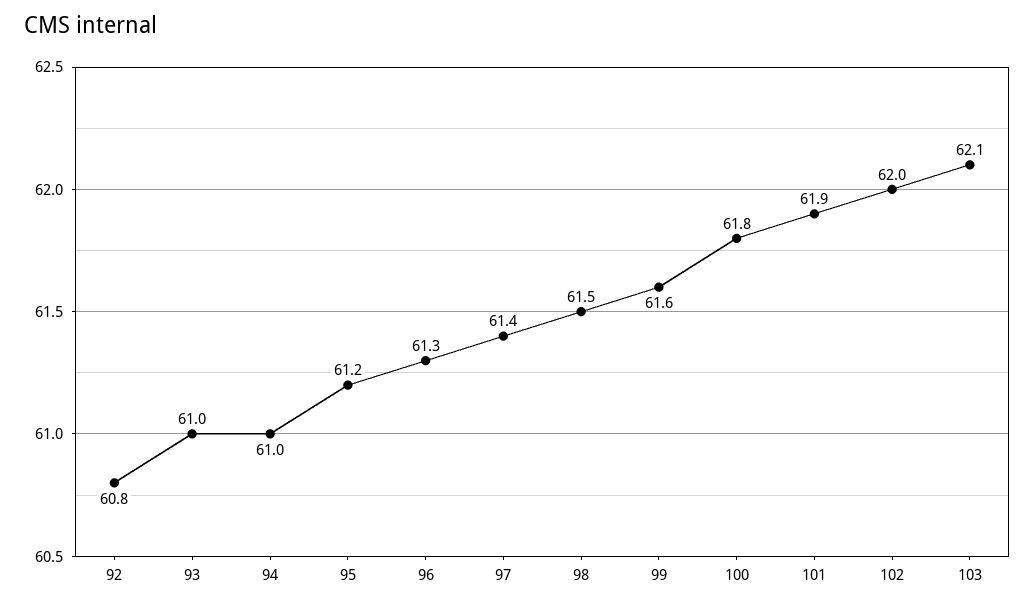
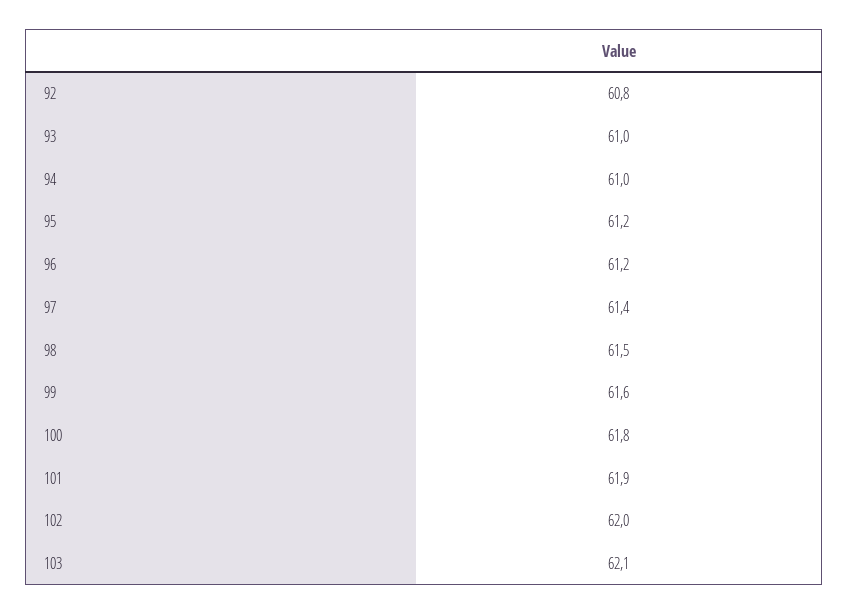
96: 61.3 -> 61.2

